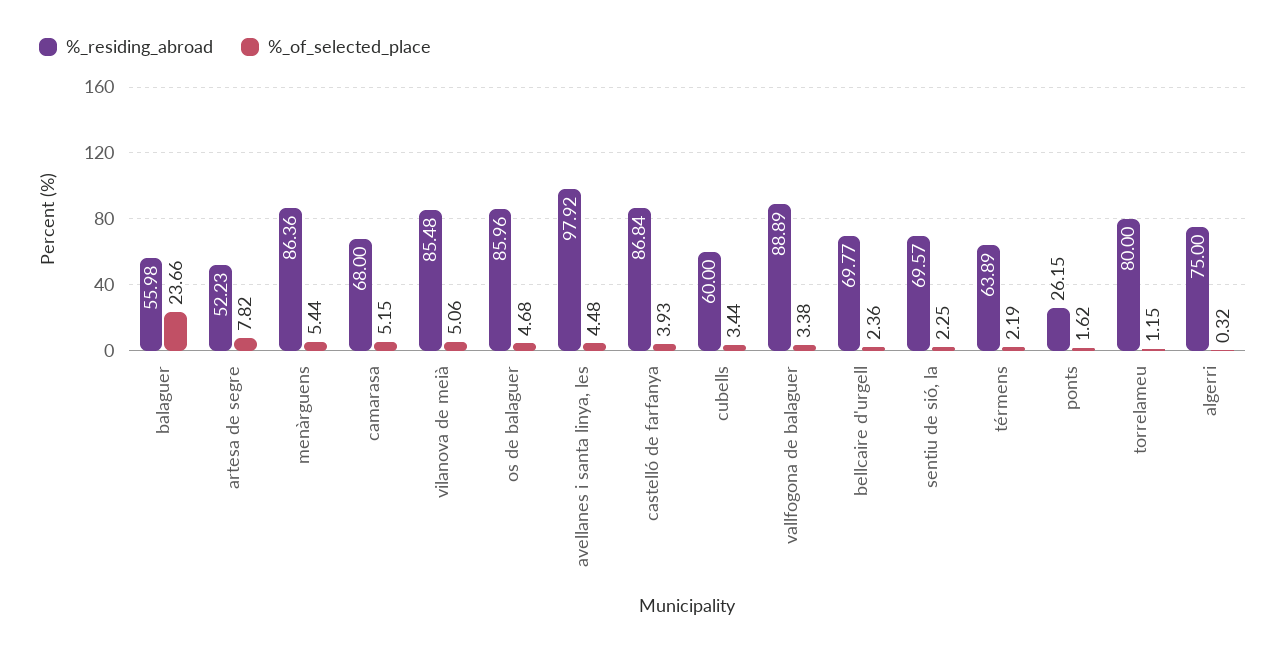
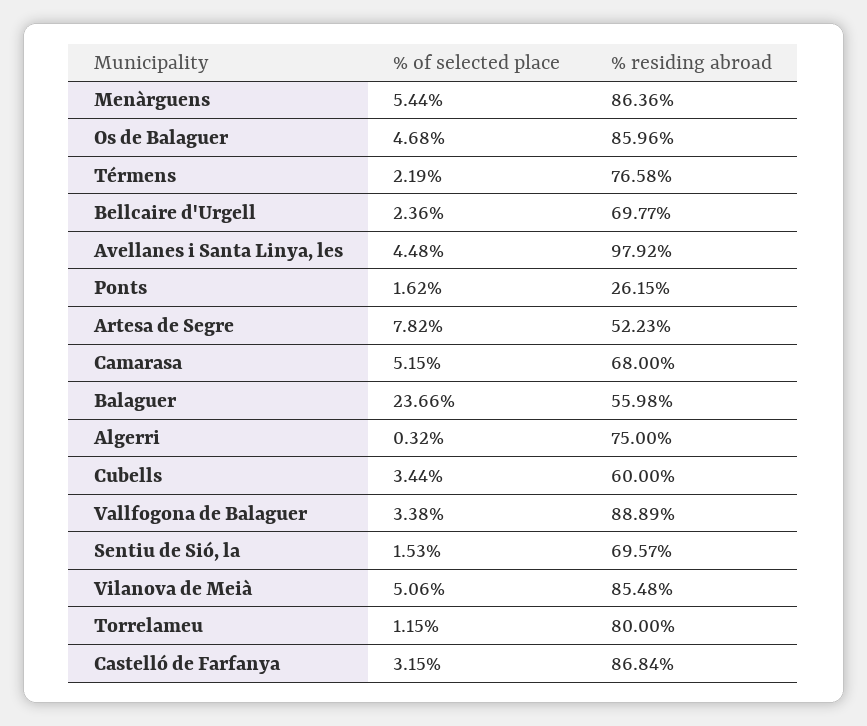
%_of_selected_place, castelló de farfanya: 3.93 -> 3.15
%_of_selected_place, sentiu de sió, la: 2.25 -> 1.53
%_residing_abroad, térmens: 63.89 -> 76.58

